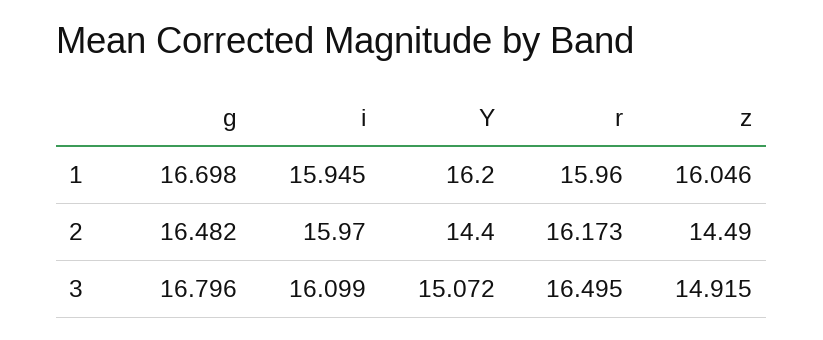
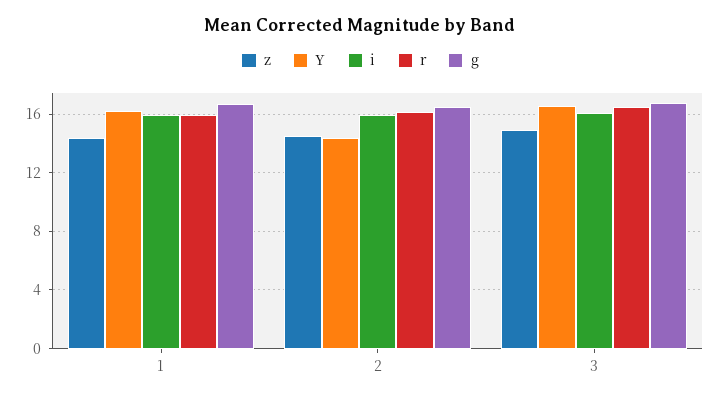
z, 1: 16.046 -> 14.5
Y, 3: 15.072 -> 16.5

